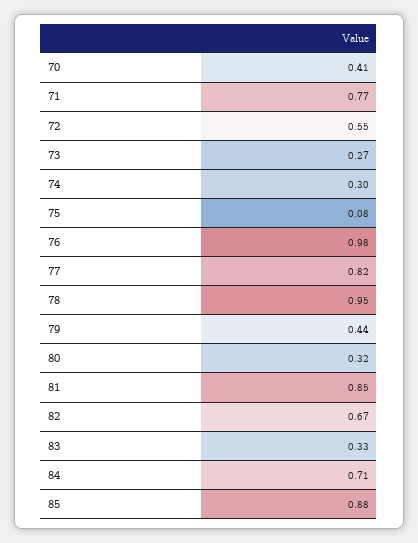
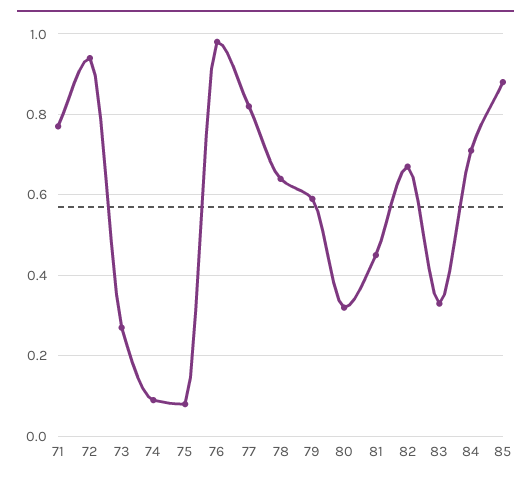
70: 0.41 -> none
72: 0.55 -> 0.95
74: 0.3 -> 0.1
78: 0.95 -> 0.65
79: 0.44 -> 0.6
81: 0.85 -> 0.45

